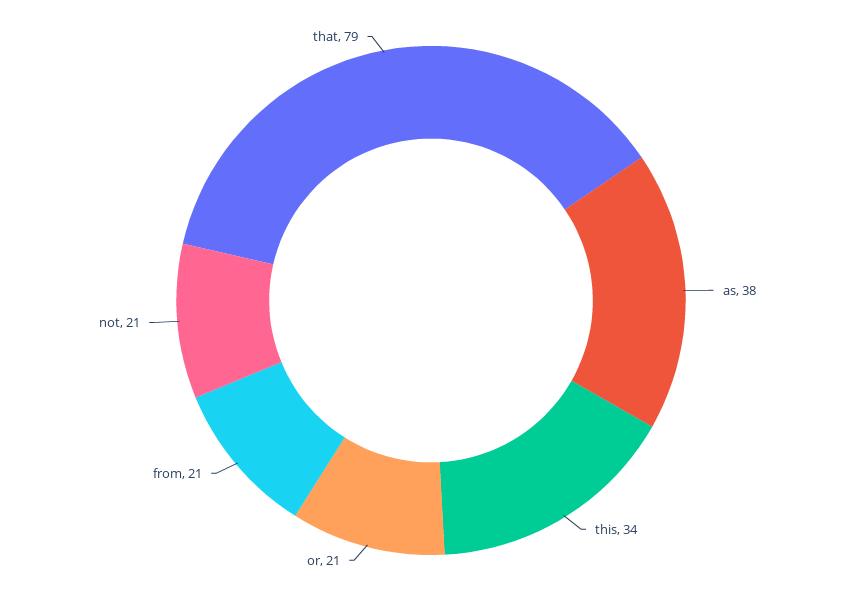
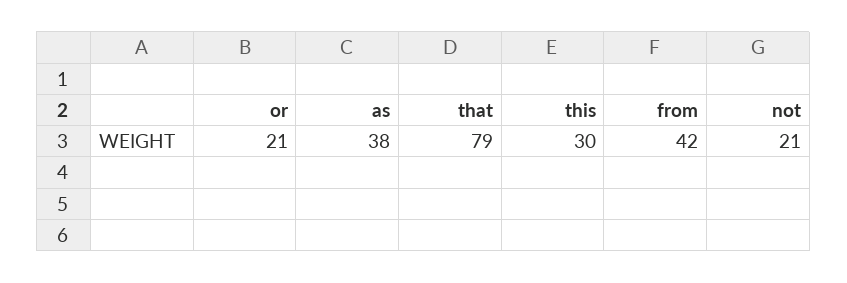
this: 34 -> 30
from: 21 -> 42

